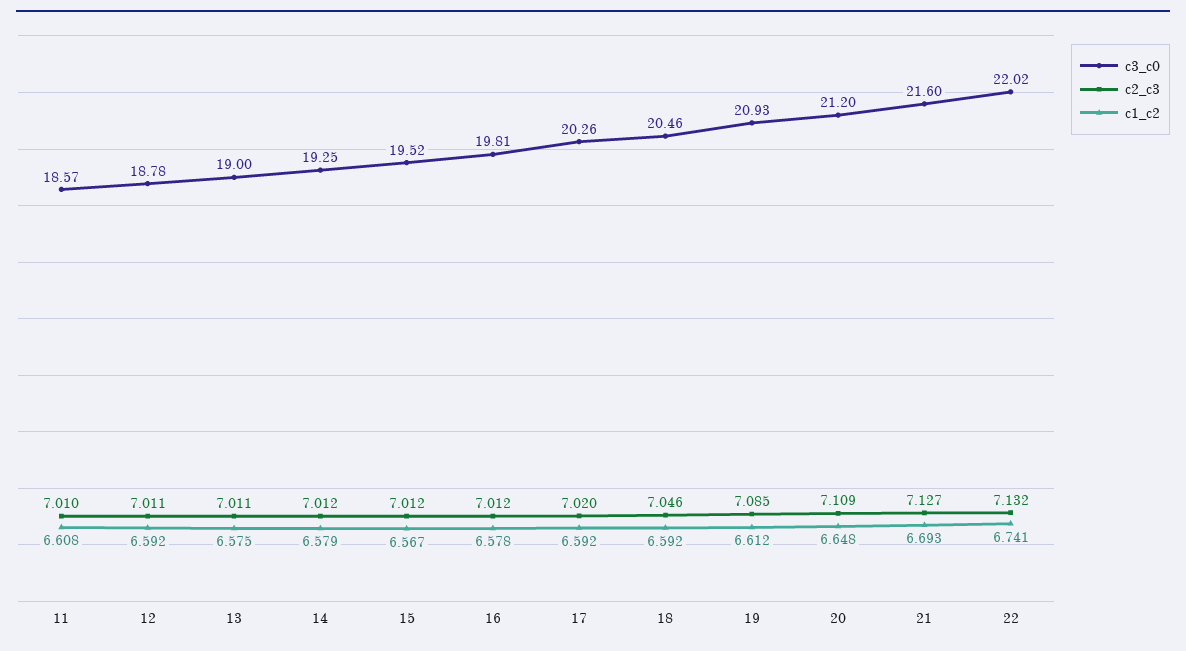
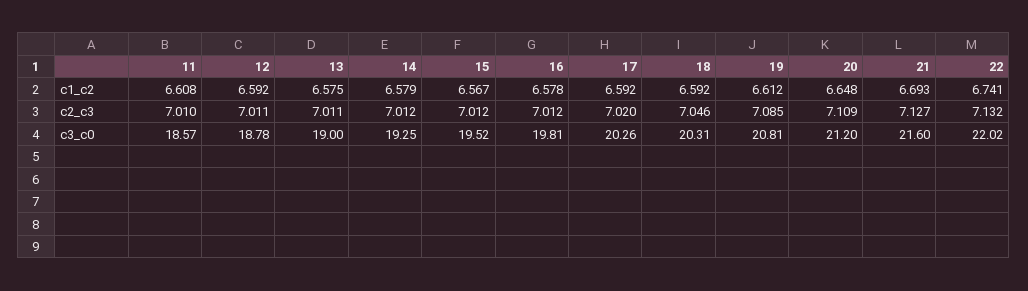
c3_c0, 18: 20.46 -> 20.31
c3_c0, 19: 20.93 -> 20.81

